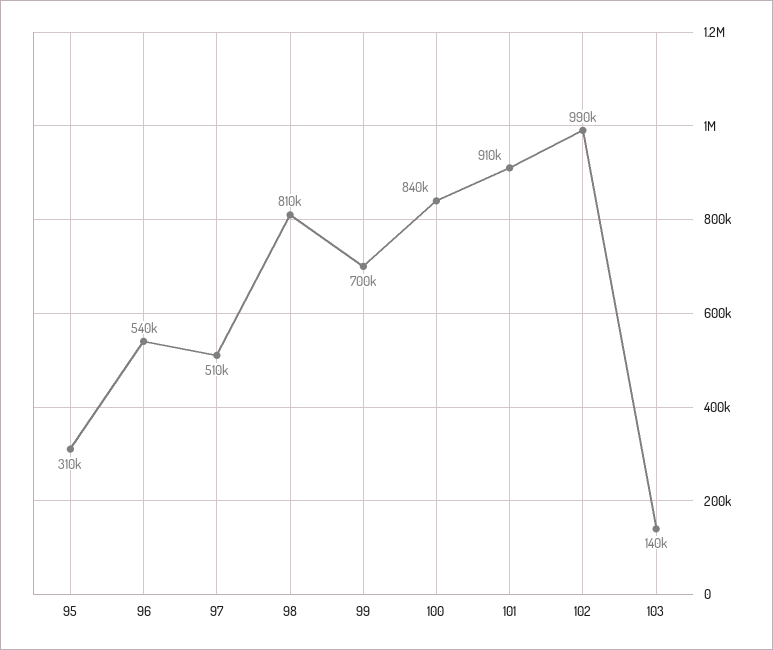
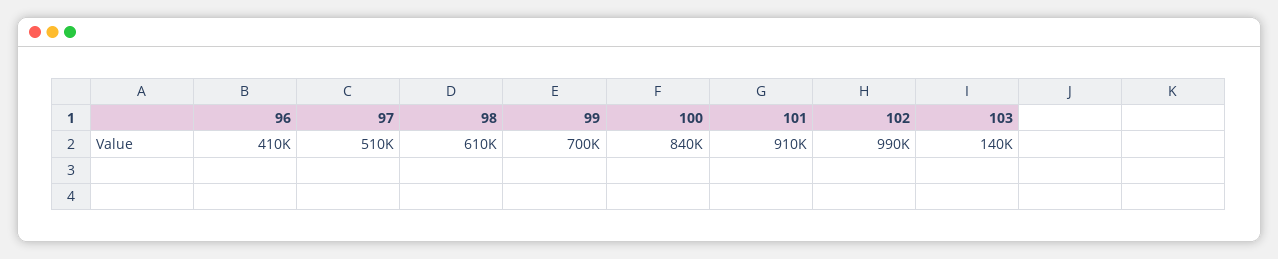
95: 310000 -> none
96: 540000 -> 410000
98: 810000 -> 610000

